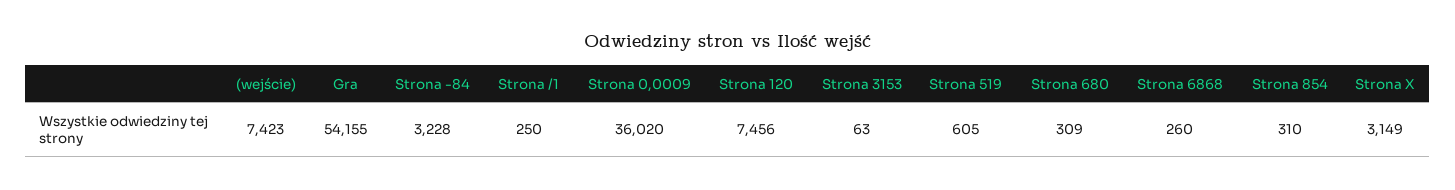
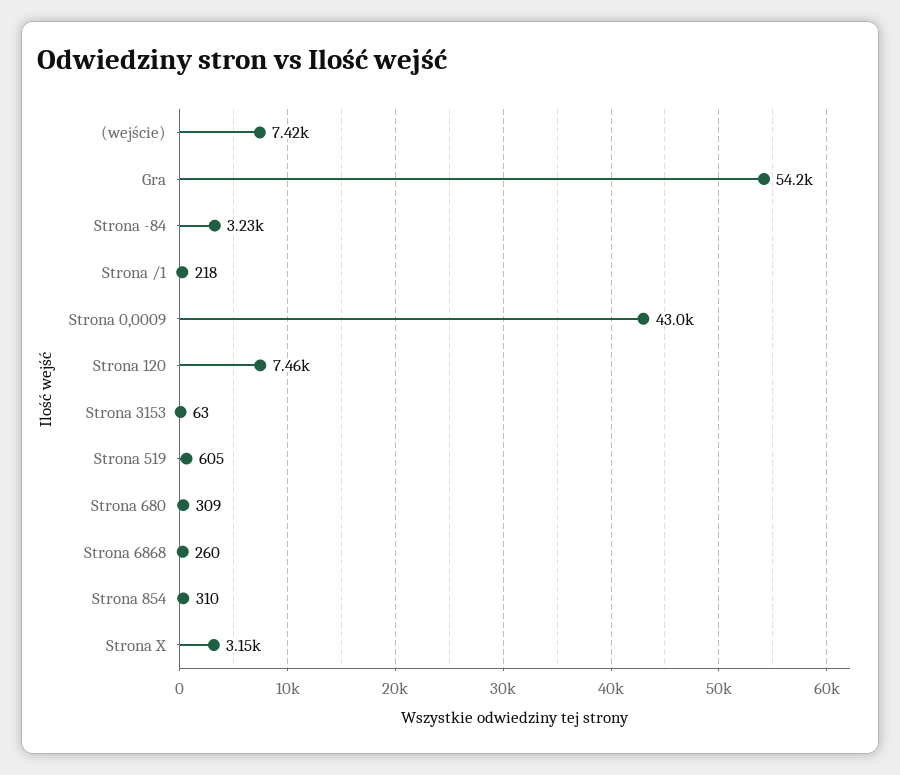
Strona /1: 250 -> 218
Strona 0,0009: 36020 -> 43000

